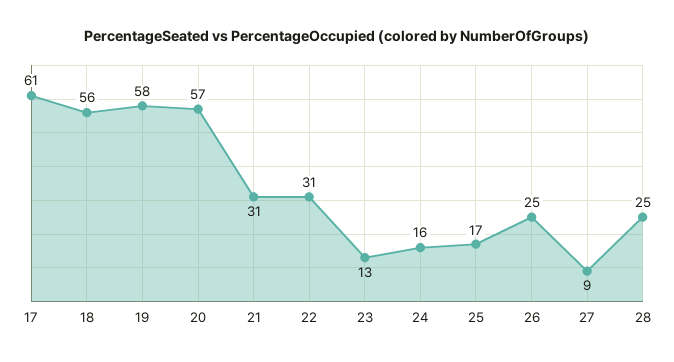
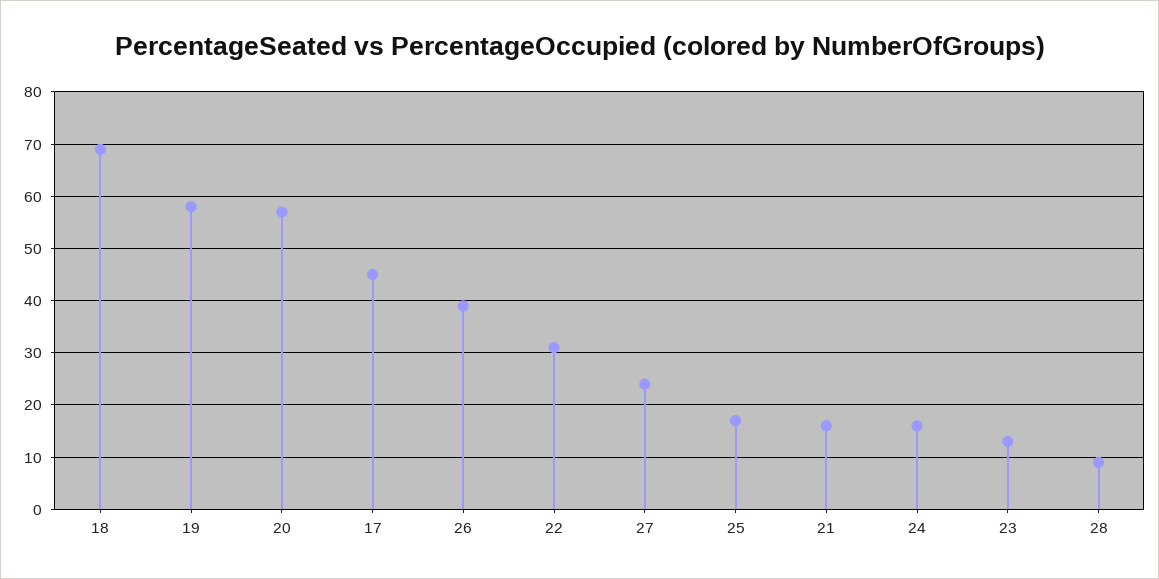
17: 61 -> 45
18: 56 -> 70
21: 31 -> 15
26: 25 -> 40
27: 9 -> 25
28: 25 -> 10

